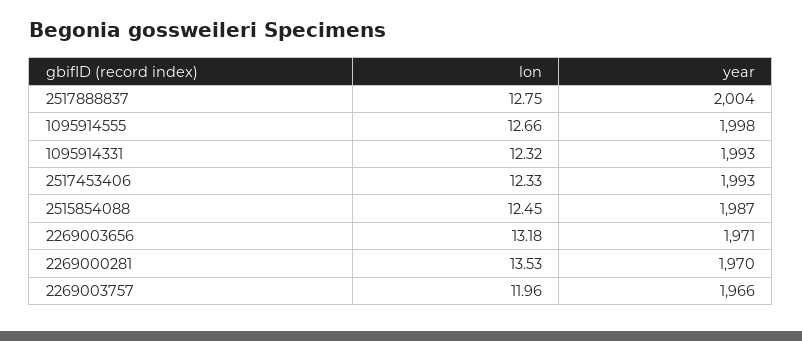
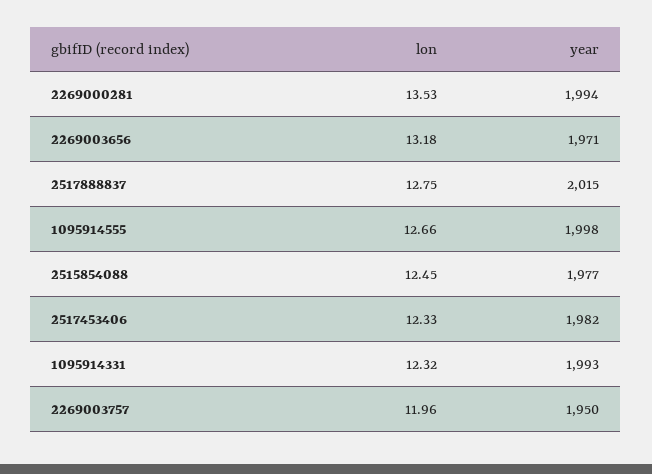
year, 2517888837: 2004 -> 2015
year, 2517453406: 1993 -> 1982
year, 2515854088: 1987 -> 1977
year, 2269000281: 1970 -> 1994
year, 2269003757: 1966 -> 1950

